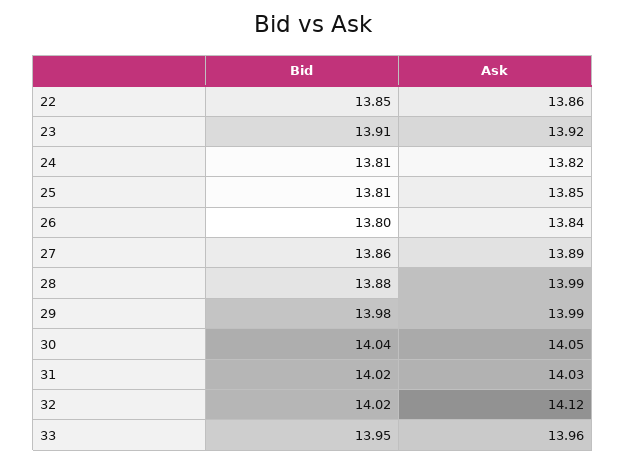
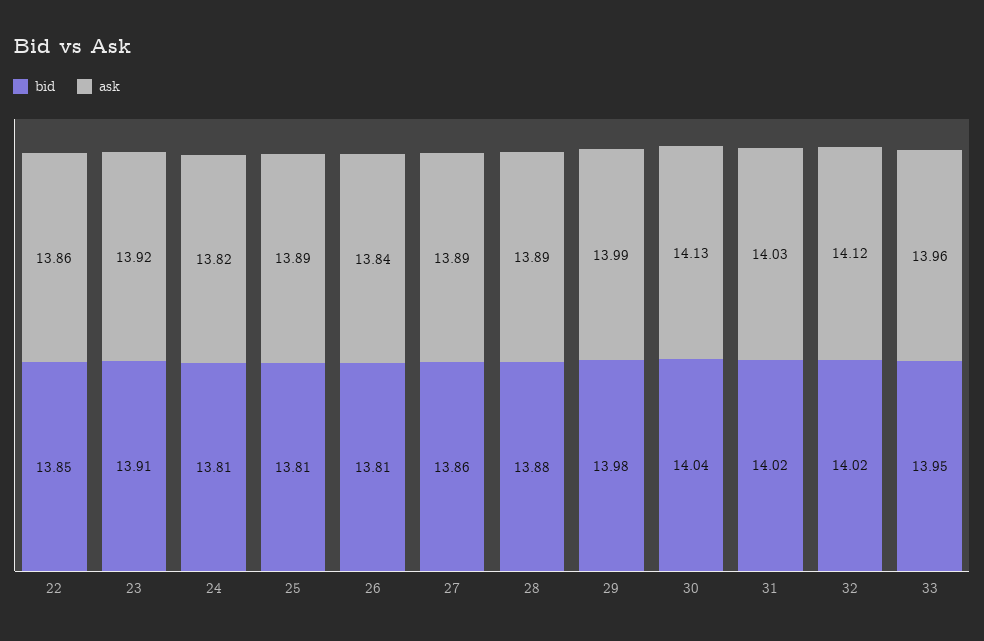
Ask, 25: 13.85 -> 13.89
Bid, 26: 13.8 -> 13.81
Ask, 28: 13.99 -> 13.89
Ask, 30: 14.05 -> 14.13

